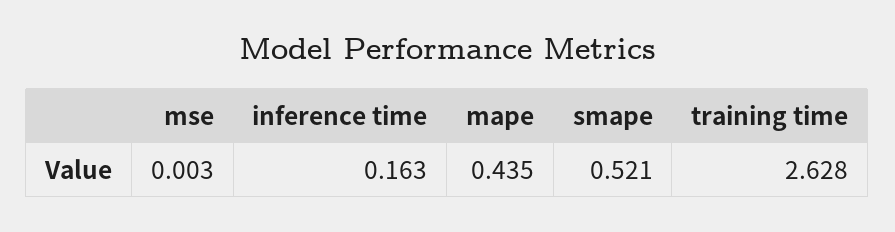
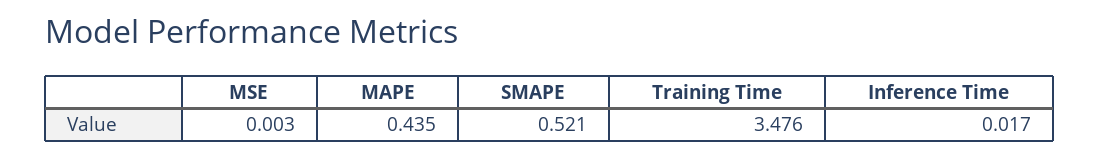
inference time: 0.163 -> 0.017
training time: 2.628 -> 3.476

